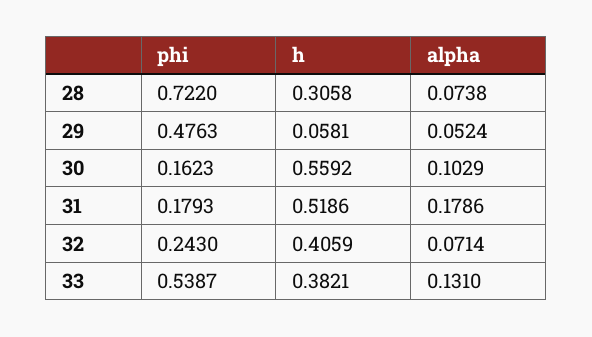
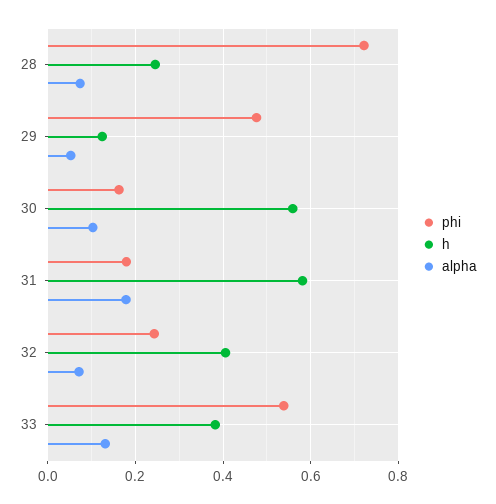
h, 28: 0.3058 -> 0.24
h, 29: 0.0581 -> 0.12
h, 31: 0.5186 -> 0.58

